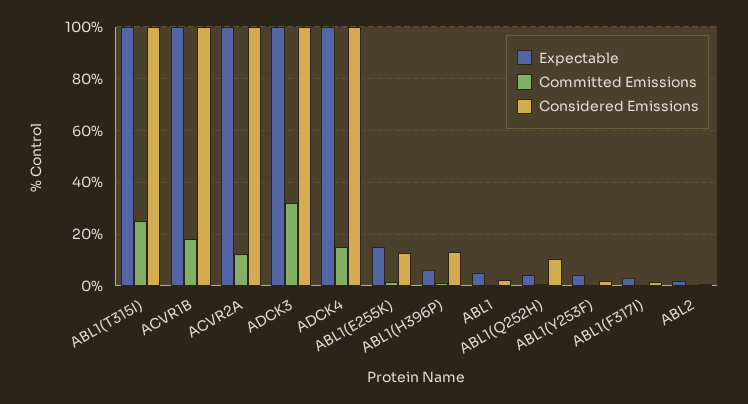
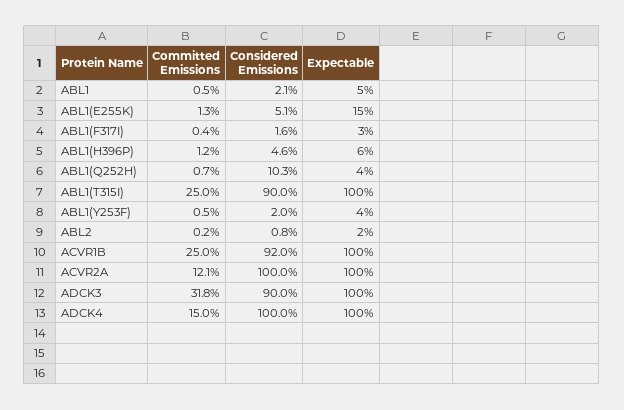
Considered Emissions, ABL1(T315I): 100 -> 90
Committed Emissions, ACVR1B: 17.5 -> 25
Considered Emissions, ACVR1B: 100 -> 92
Considered Emissions, ADCK3: 100 -> 90
Considered Emissions, ABL1(E255K): 12.5 -> 5.1
Considered Emissions, ABL1(H396P): 12.5 -> 4.6

